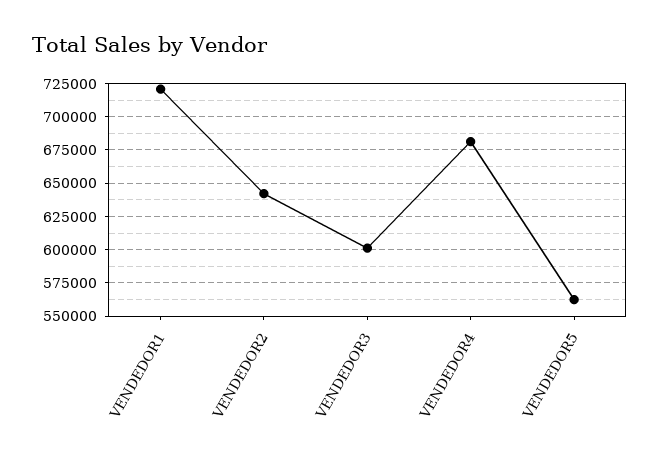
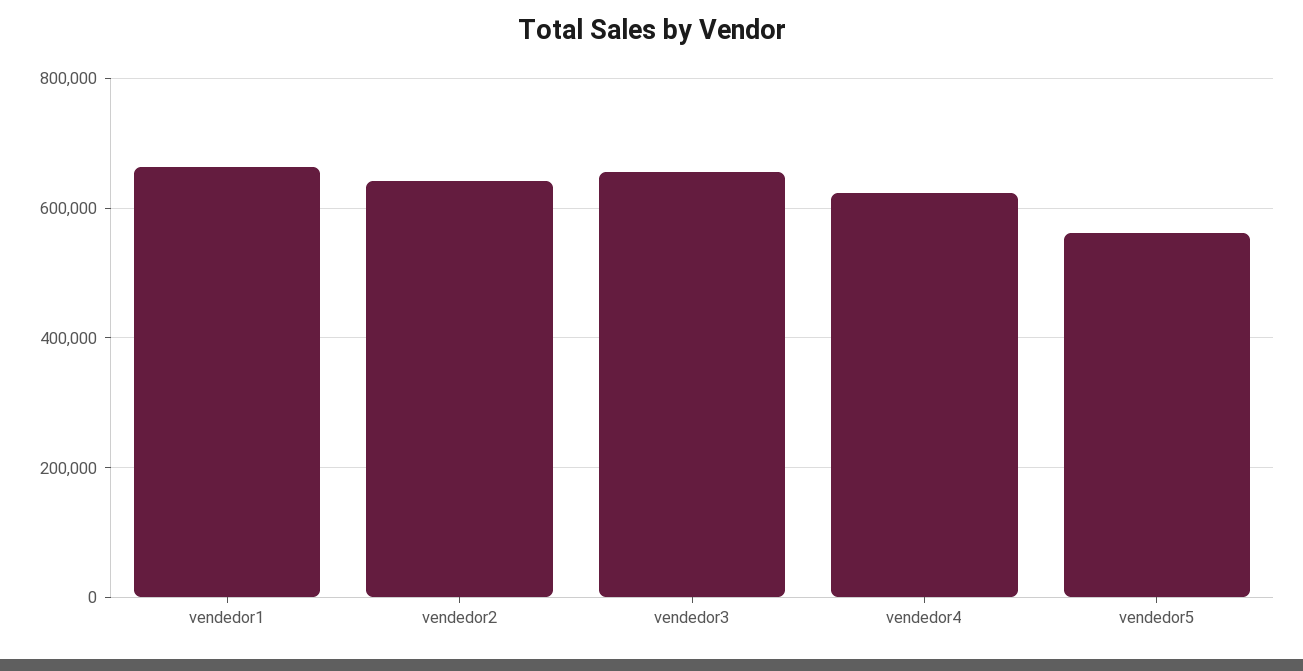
VENDEDOR1: 720000 -> 660000
VENDEDOR3: 600000 -> 660000
VENDEDOR4: 680000 -> 620000

